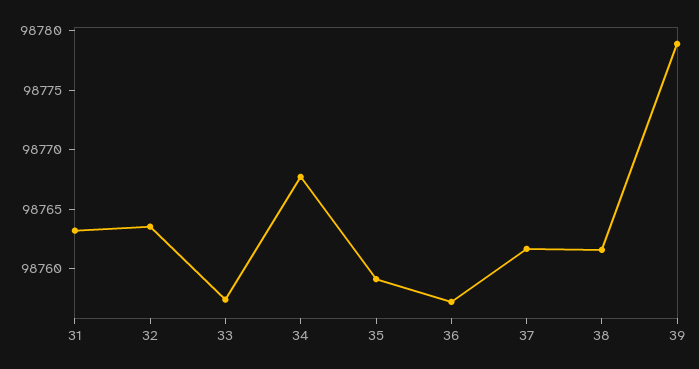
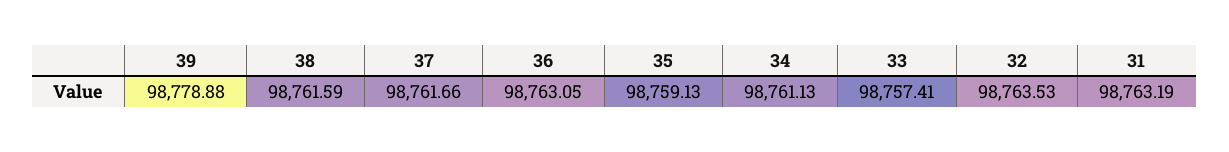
34: 98768 -> 98761.13
36: 98757 -> 98763.05

